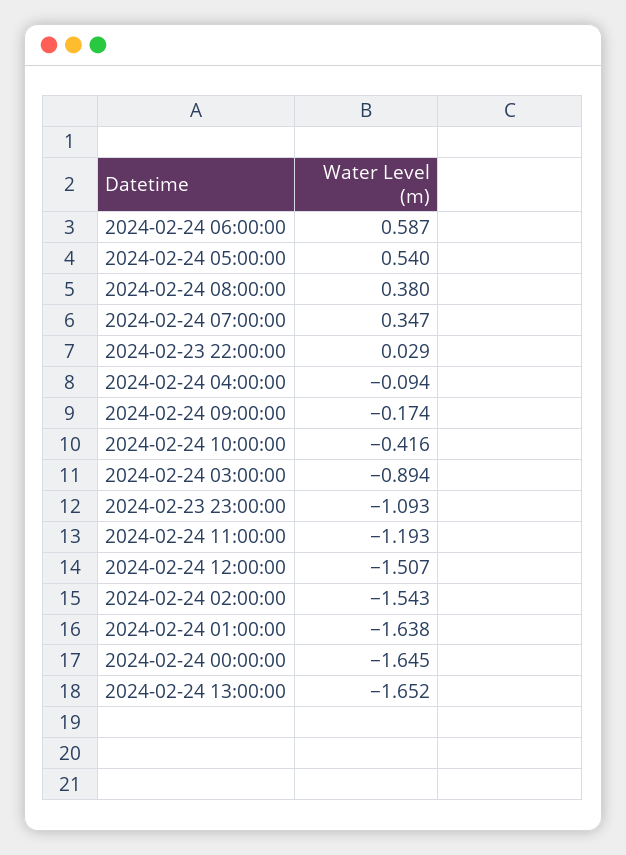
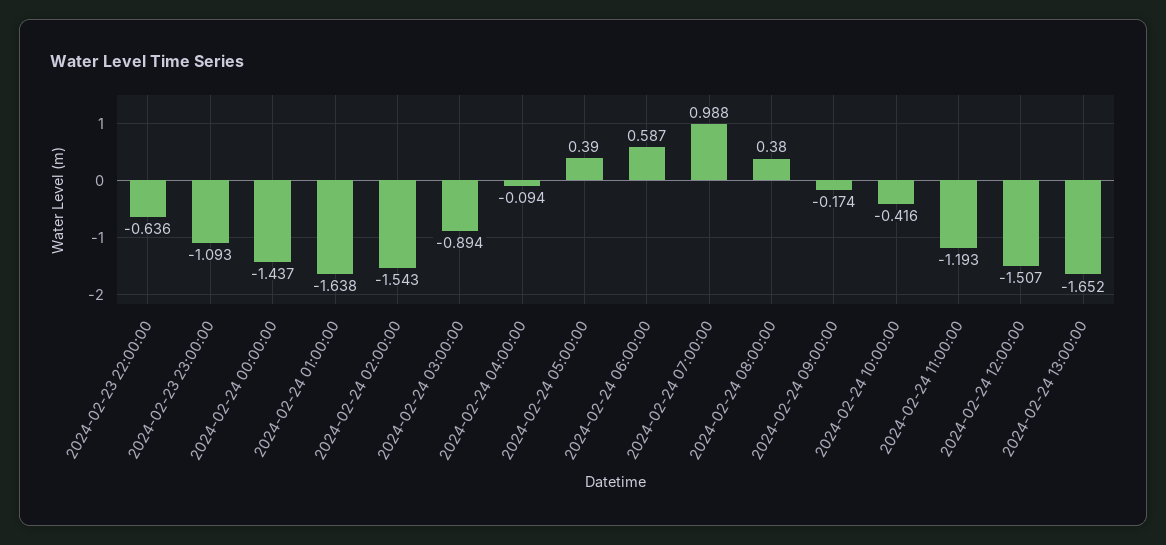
2024-02-24 05:00:00: 0.54 -> 0.39
2024-02-24 07:00:00: 0.347 -> 0.988
2024-02-23 22:00:00: 0.029 -> -0.636
2024-02-24 00:00:00: -1.645 -> -1.437

